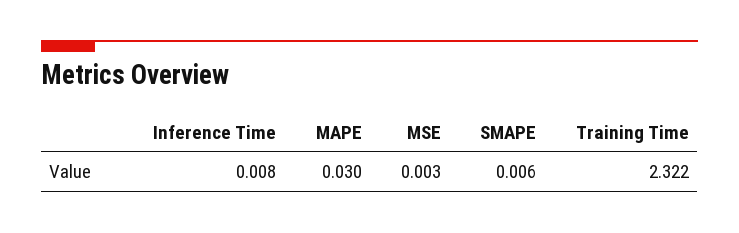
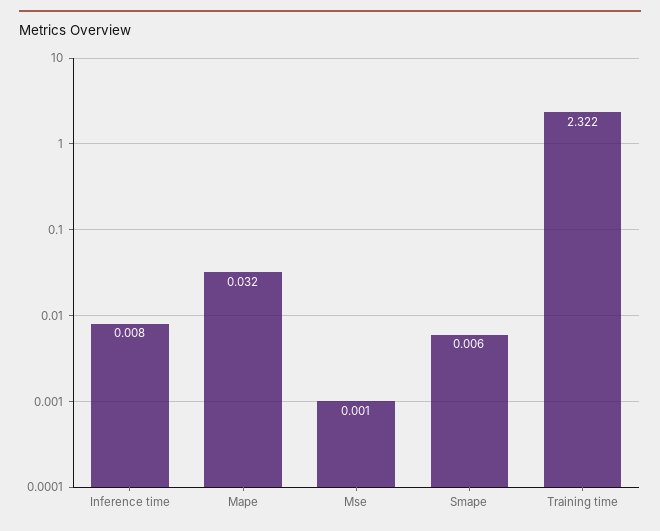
MAPE: 0.03 -> 0.032
MSE: 0.003 -> 0.001

